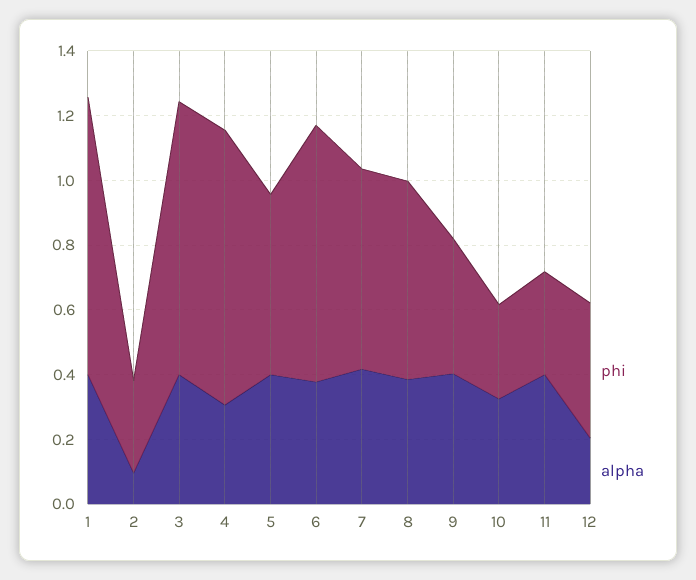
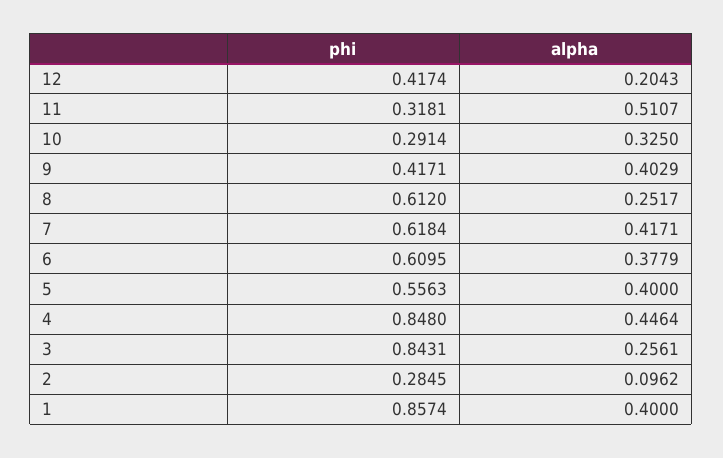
alpha, 3: 0.4 -> 0.2561
alpha, 4: 0.3 -> 0.4464
phi, 6: 0.8 -> 0.6095
alpha, 8: 0.4 -> 0.2517
alpha, 11: 0.4 -> 0.5107

